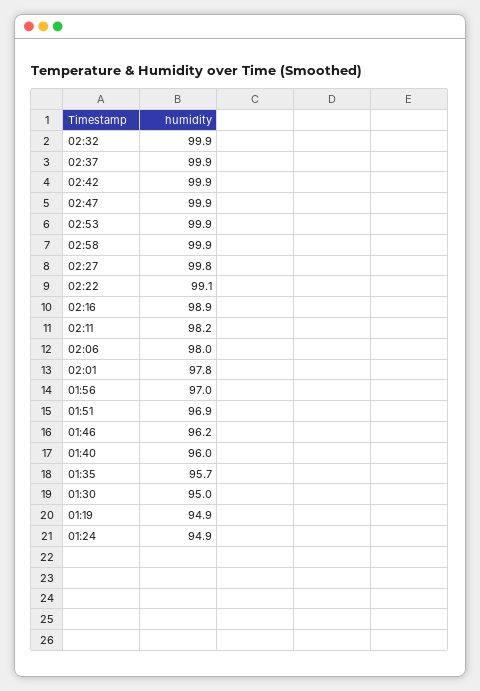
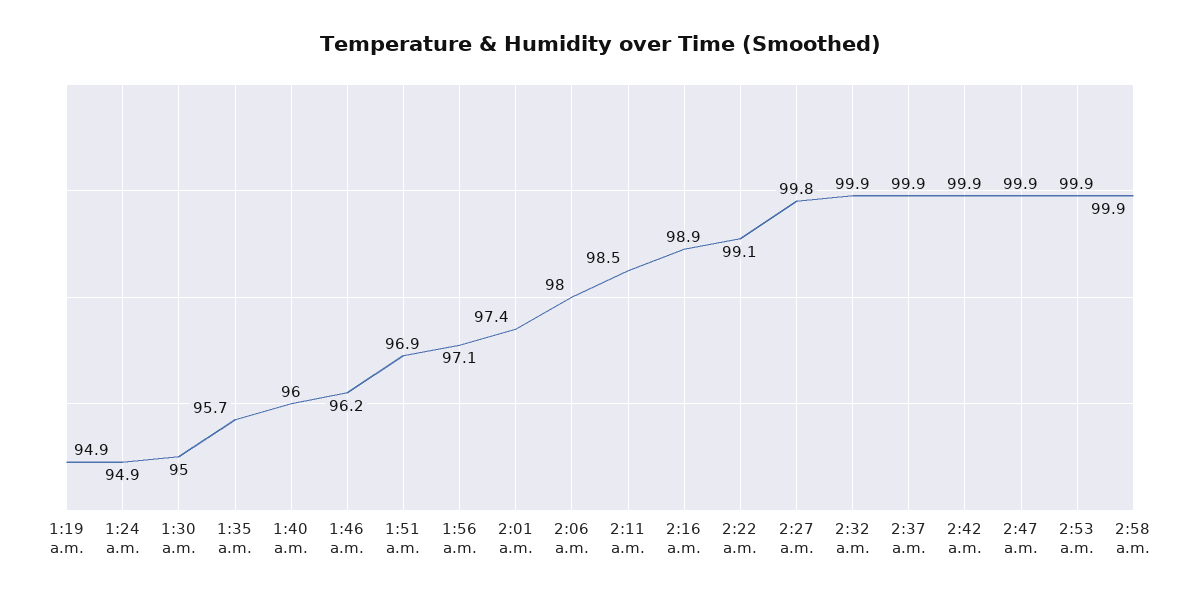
02:11: 98.2 -> 98.5
02:01: 97.8 -> 97.4
01:56: 97 -> 97.1

